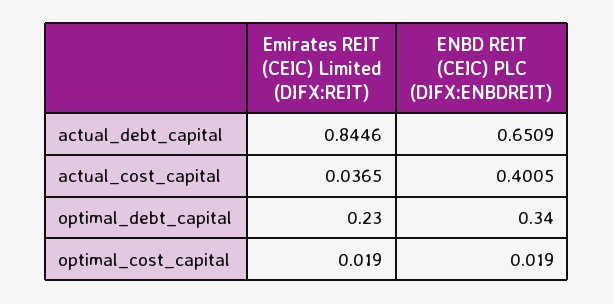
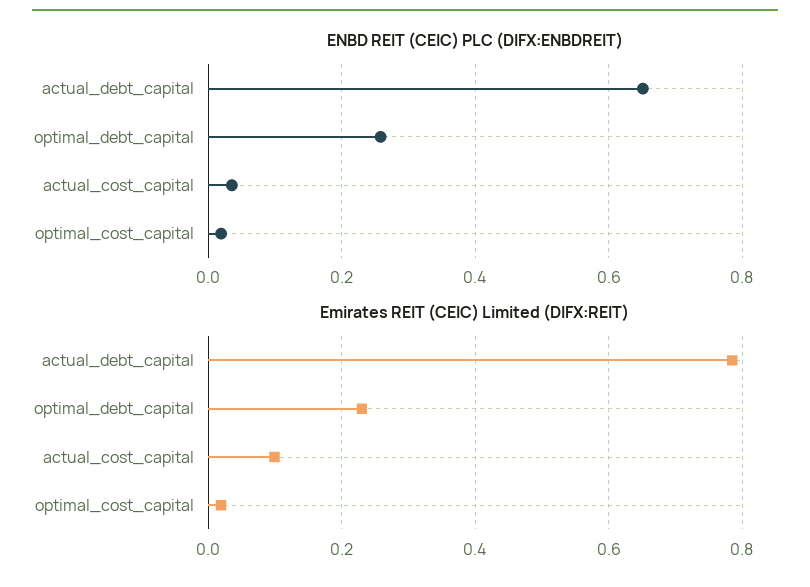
Emirates REIT (CEIC) Limited (DIFX:REIT), actual_debt_capital: 0.8446 -> 0.78
Emirates REIT (CEIC) Limited (DIFX:REIT), actual_cost_capital: 0.0365 -> 0.1
ENBD REIT (CEIC) PLC (DIFX:ENBDREIT), actual_cost_capital: 0.4005 -> 0.04
ENBD REIT (CEIC) PLC (DIFX:ENBDREIT), optimal_debt_capital: 0.34 -> 0.26

